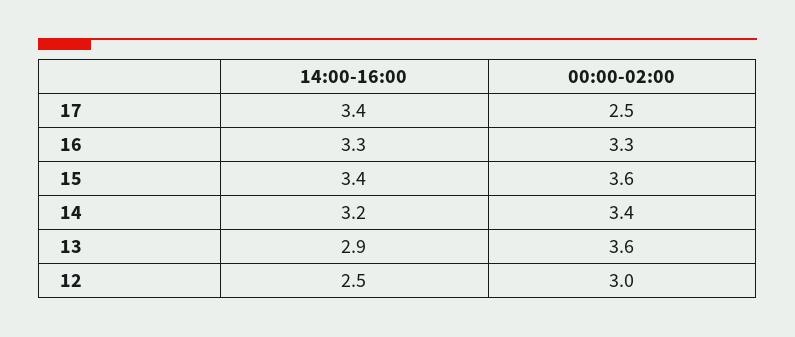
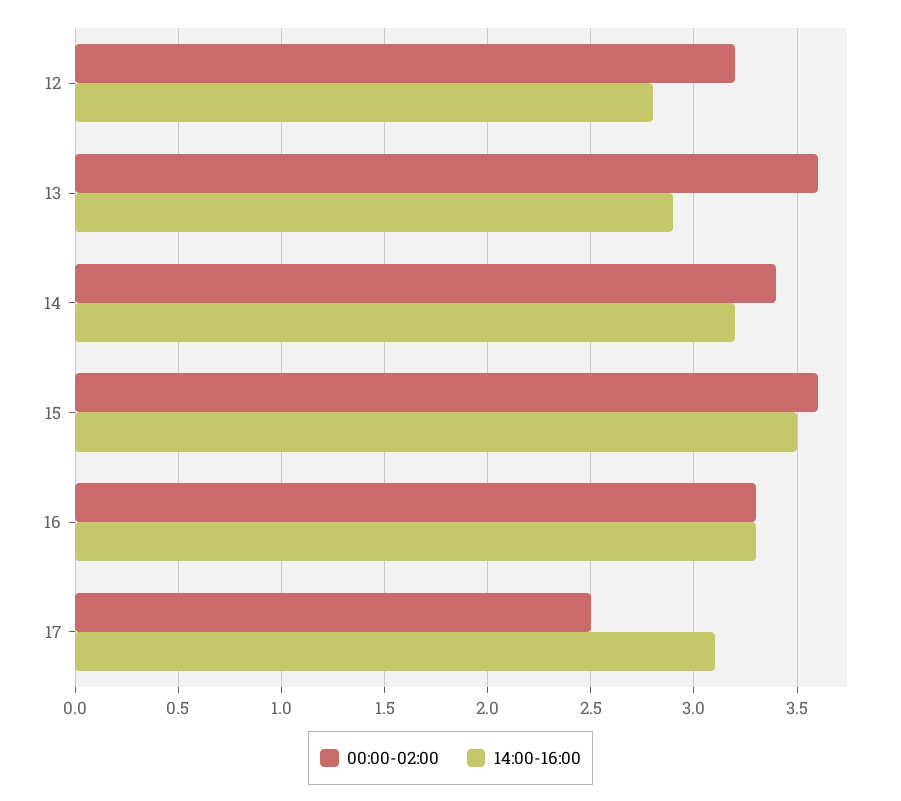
14:00-16:00, 17: 3.4 -> 3.1
14:00-16:00, 15: 3.4 -> 3.5
14:00-16:00, 12: 2.5 -> 2.8
00:00-02:00, 12: 3 -> 3.2

